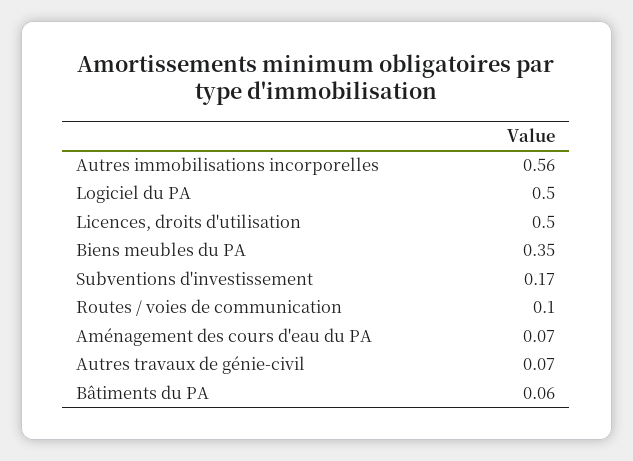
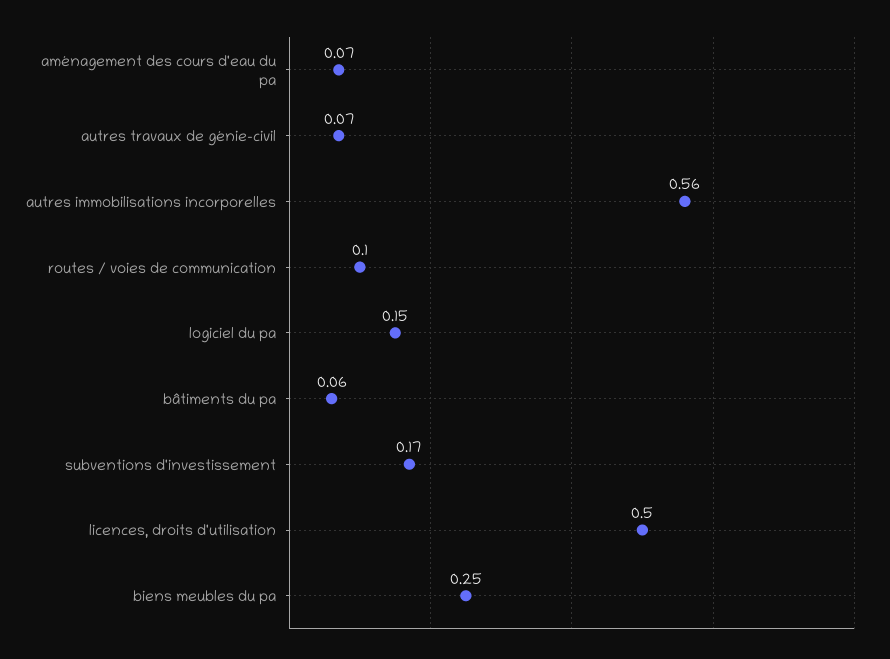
Logiciel du PA: 0.5 -> 0.15
Biens meubles du PA: 0.35 -> 0.25

